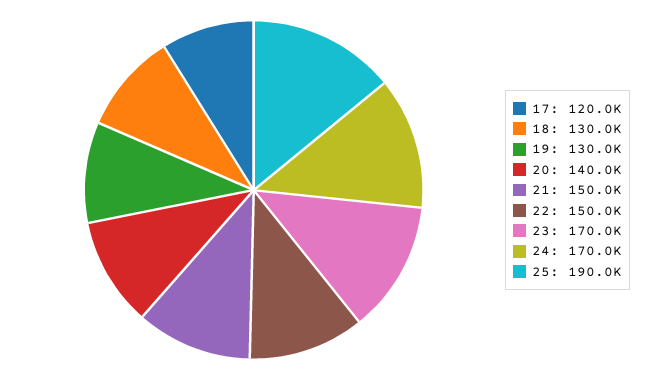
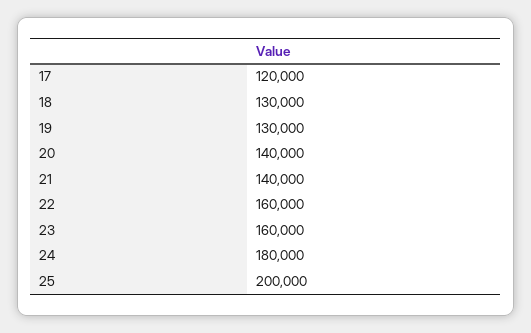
21: 150000 -> 140000
22: 150000 -> 160000
23: 170000 -> 160000
24: 170000 -> 180000
25: 190000 -> 200000

